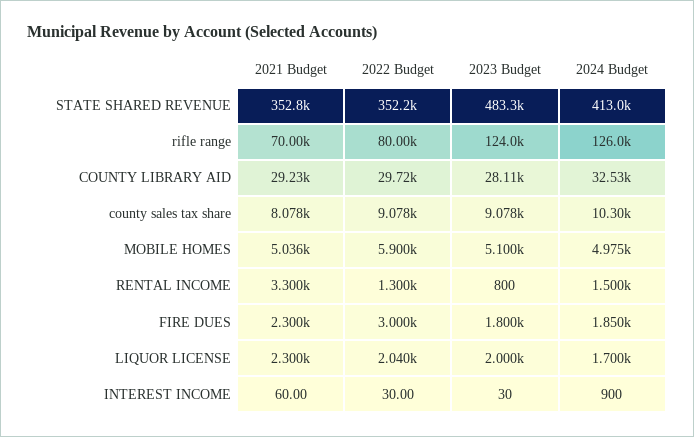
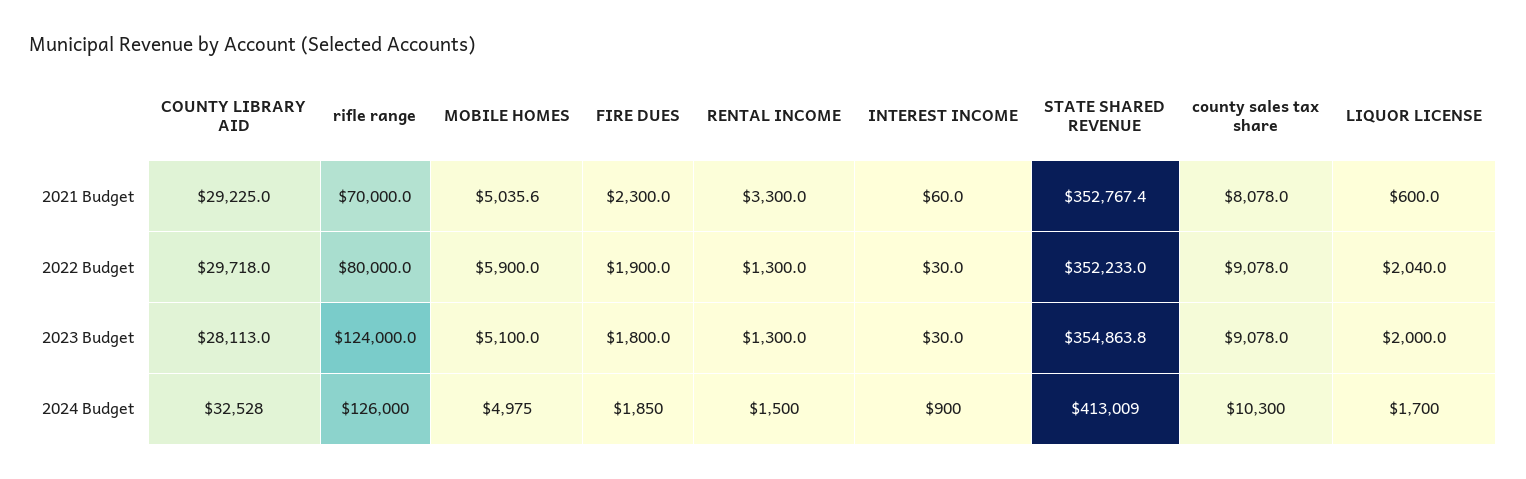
2023 Budget, STATE SHARED REVENUE: 483300 -> 354863.8
2023 Budget, RENTAL INCOME: 800 -> 1300
2022 Budget, FIRE DUES: 3000 -> 1900
2021 Budget, LIQUOR LICENSE: 2300 -> 600

